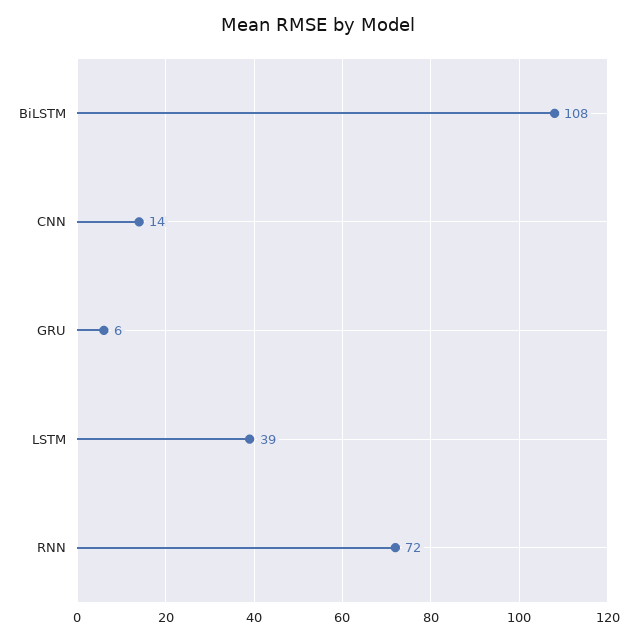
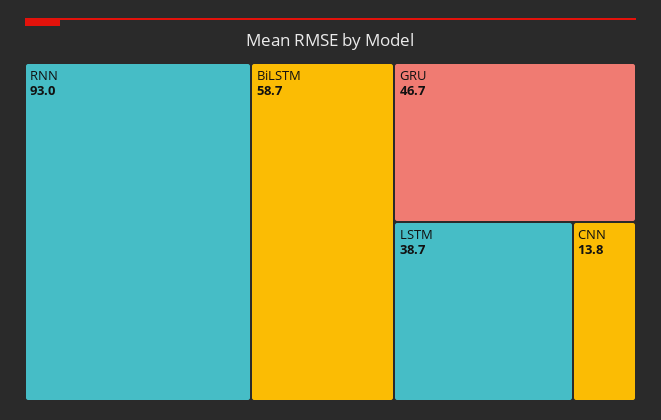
BiLSTM: 108 -> 58.7
GRU: 6 -> 46.7
RNN: 72 -> 93

